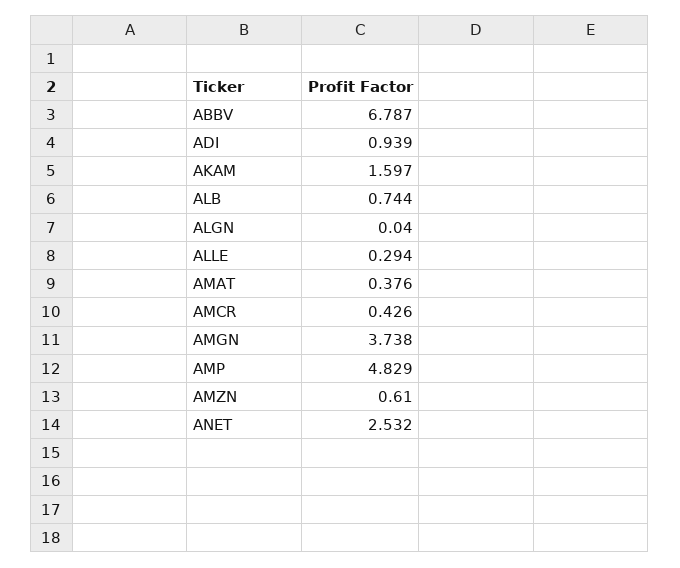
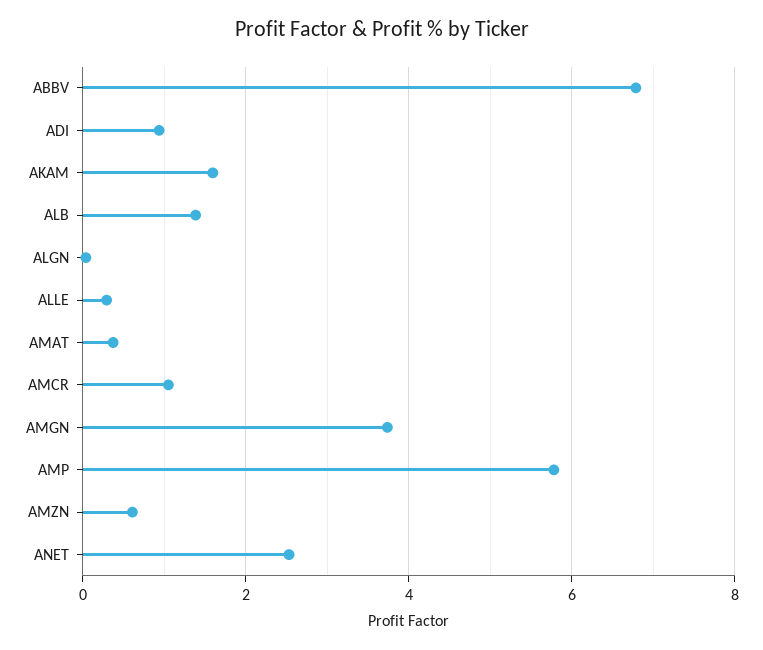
ALB: 0.744 -> 1.4
AMCR: 0.426 -> 1
AMP: 4.829 -> 5.8

